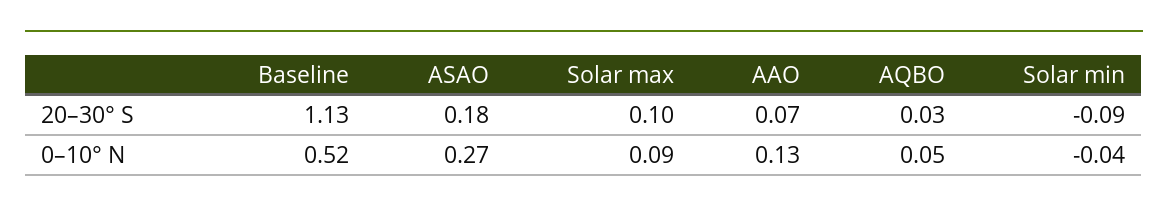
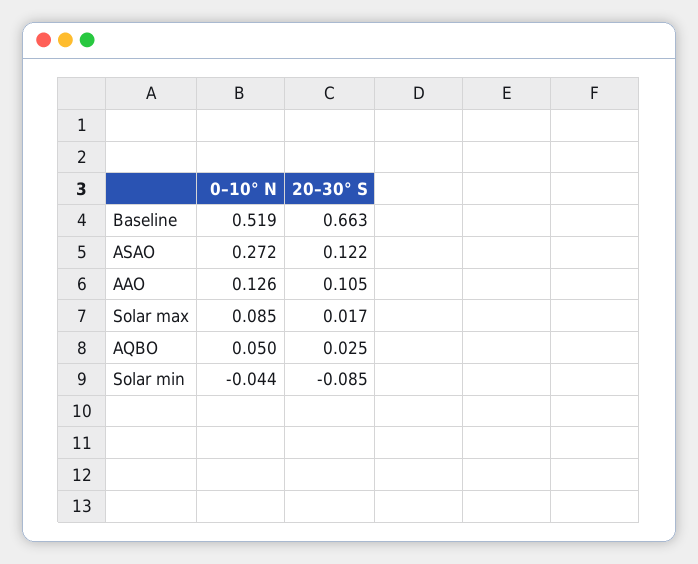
Baseline, 20–30° S: 1.13 -> 0.663
ASAO, 20–30° S: 0.18 -> 0.122
Solar max, 20–30° S: 0.1 -> 0.017
AAO, 20–30° S: 0.07 -> 0.105

